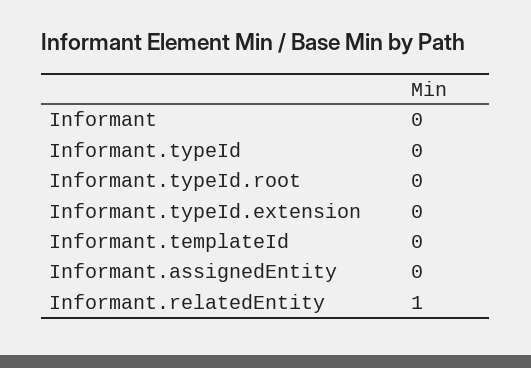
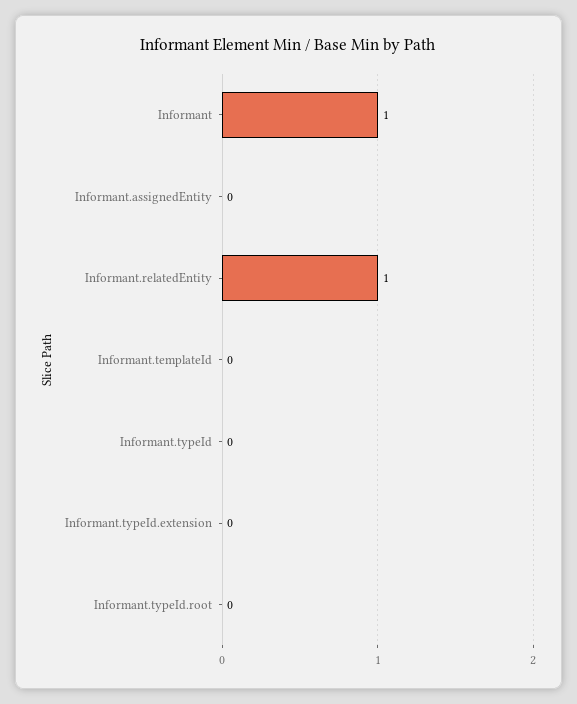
Informant: 0 -> 1

